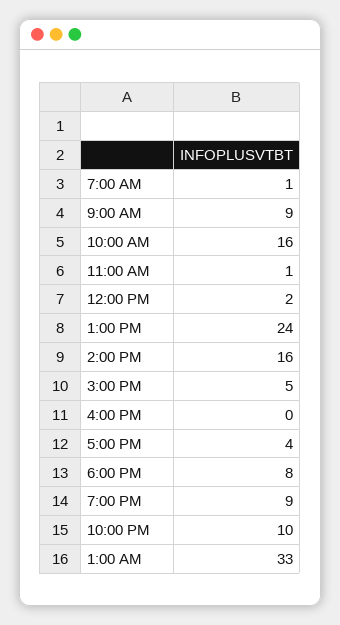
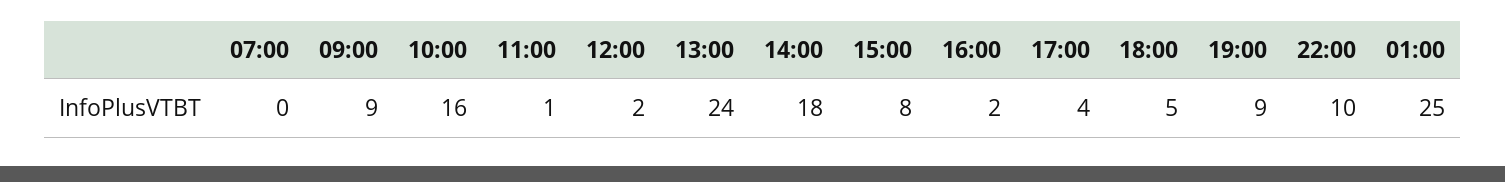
7:00 AM: 1 -> 0
2:00 PM: 16 -> 18
3:00 PM: 5 -> 8
4:00 PM: 0 -> 2
6:00 PM: 8 -> 5
1:00 AM: 33 -> 25

